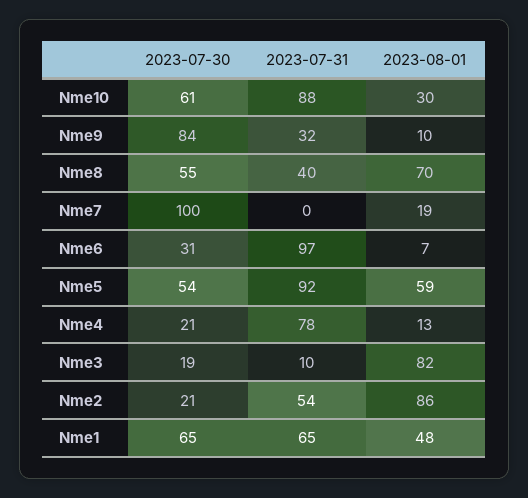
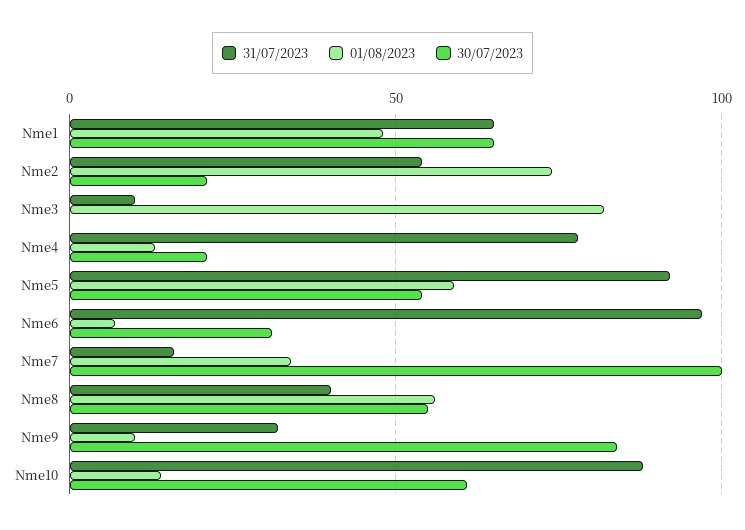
2023-08-01, Nme10: 30 -> 15
2023-08-01, Nme8: 70 -> 55
2023-07-31, Nme7: 0 -> 15
2023-08-01, Nme7: 19 -> 35
2023-07-30, Nme3: 19 -> 0
2023-08-01, Nme2: 86 -> 75

